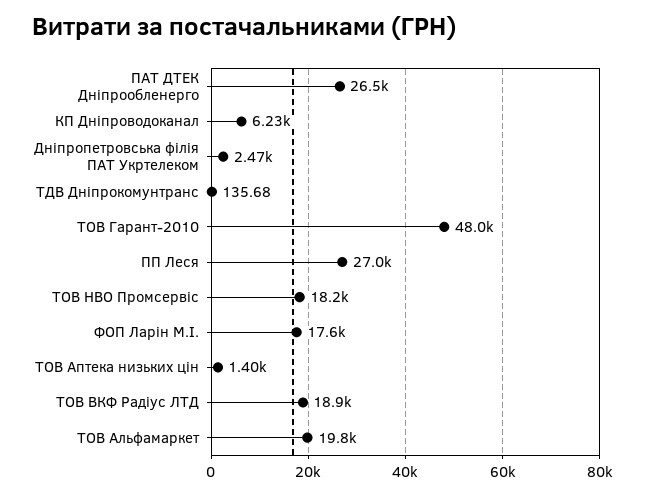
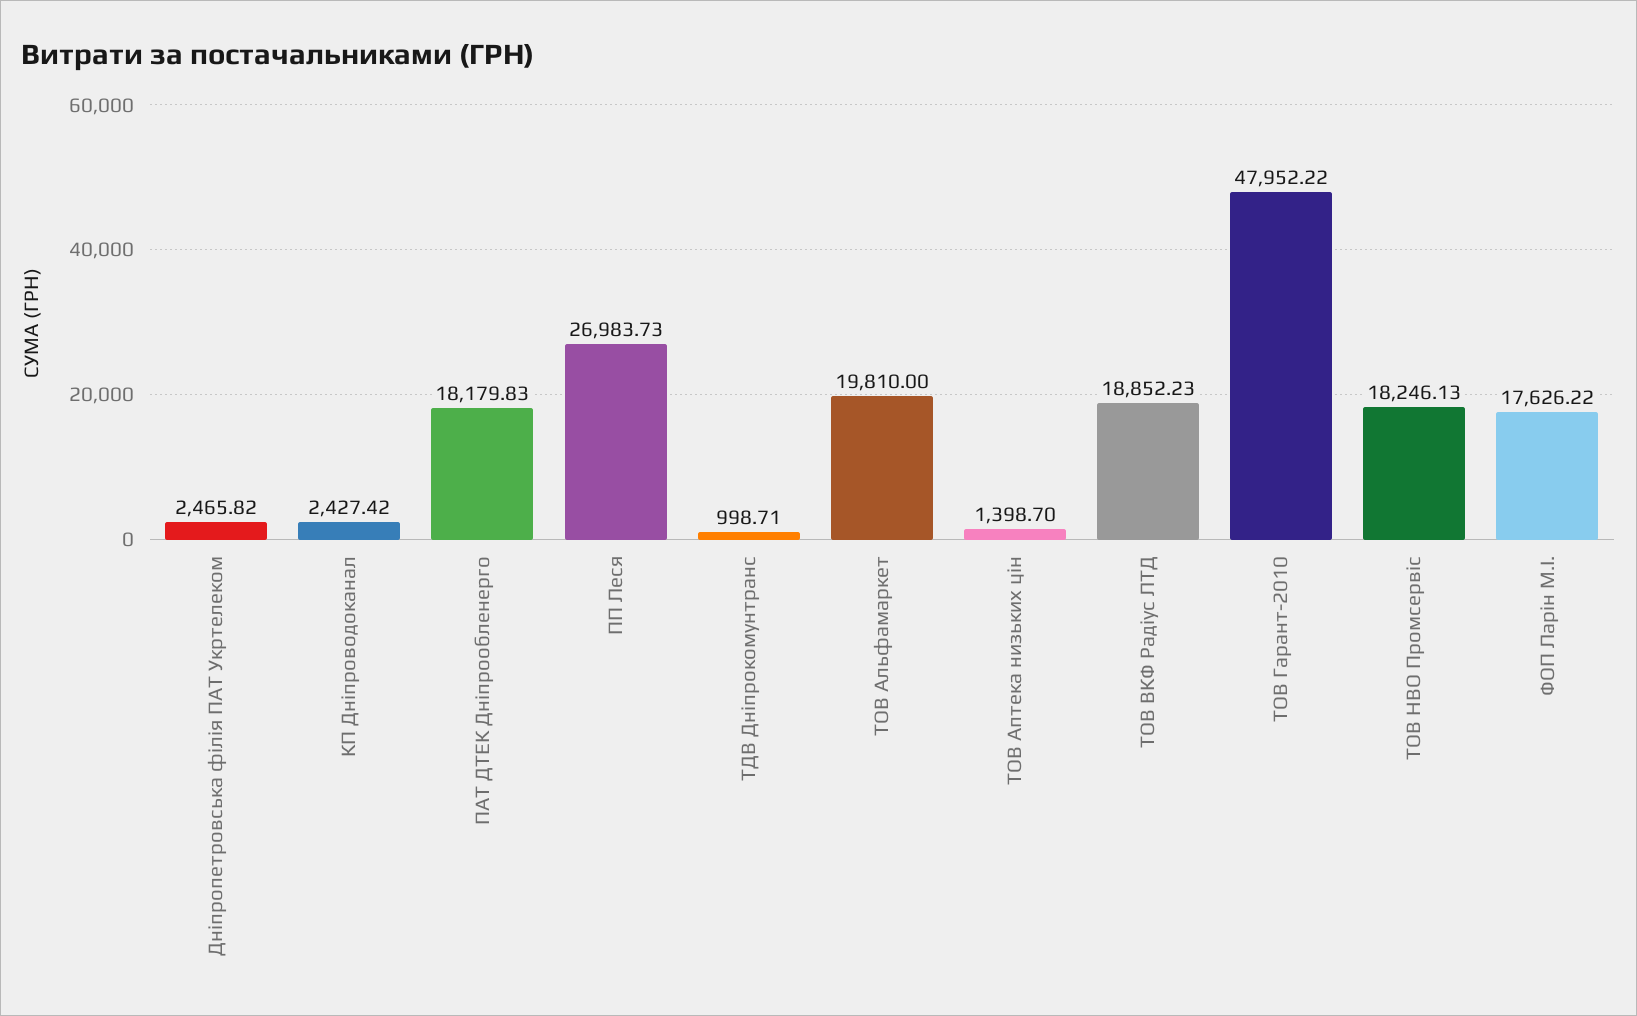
ПАТ ДТЕК Дніпрообленерго: 26500 -> 18179.83
КП Дніпроводоканал: 6230 -> 2427.42
ТДВ Дніпрокомунтранс: 135.68 -> 998.71

